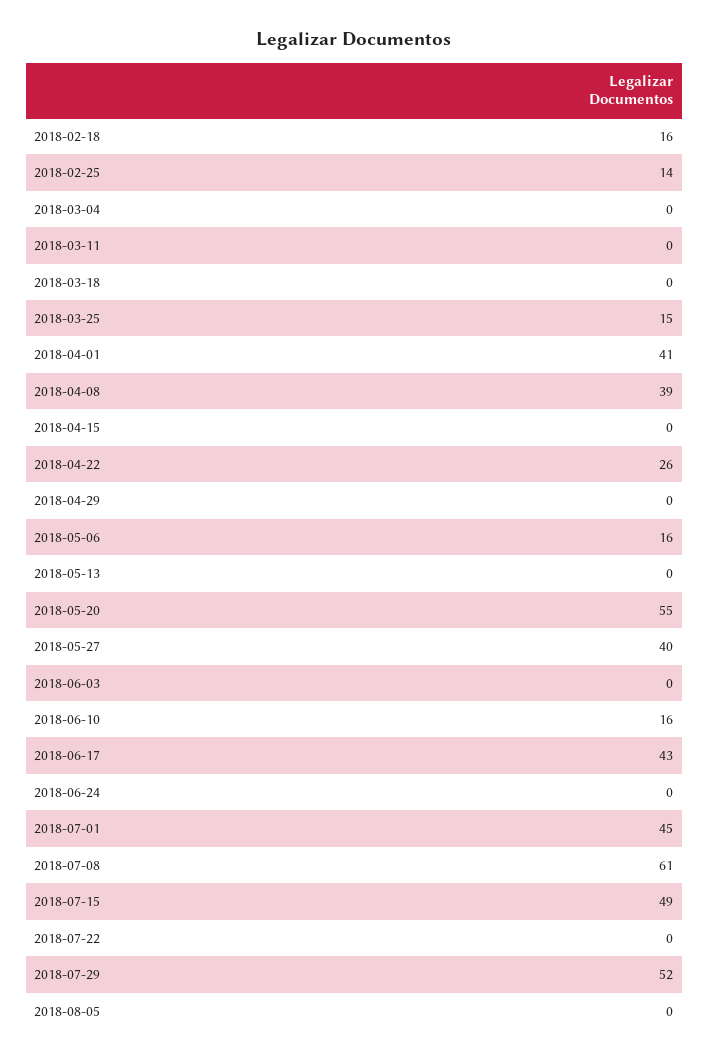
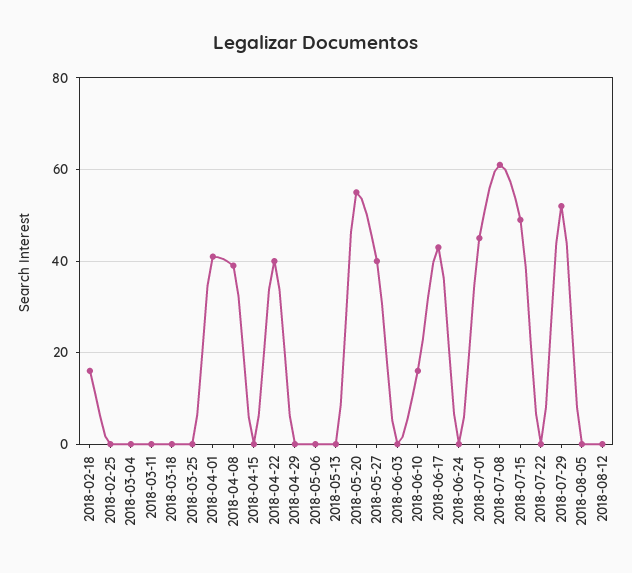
2018-02-25: 14 -> 0
2018-03-25: 15 -> 0
2018-04-22: 26 -> 40
2018-05-06: 16 -> 0
2018-08-12: none -> 0

